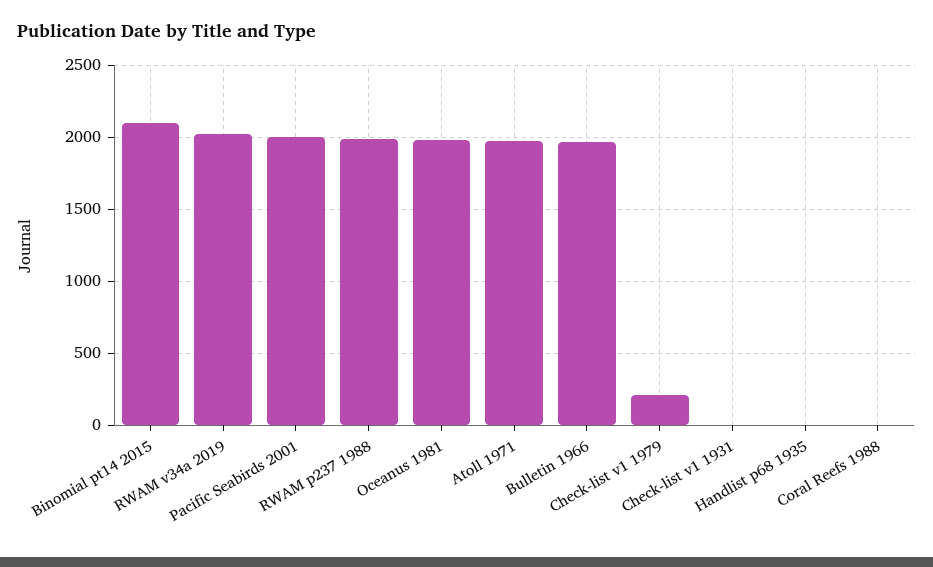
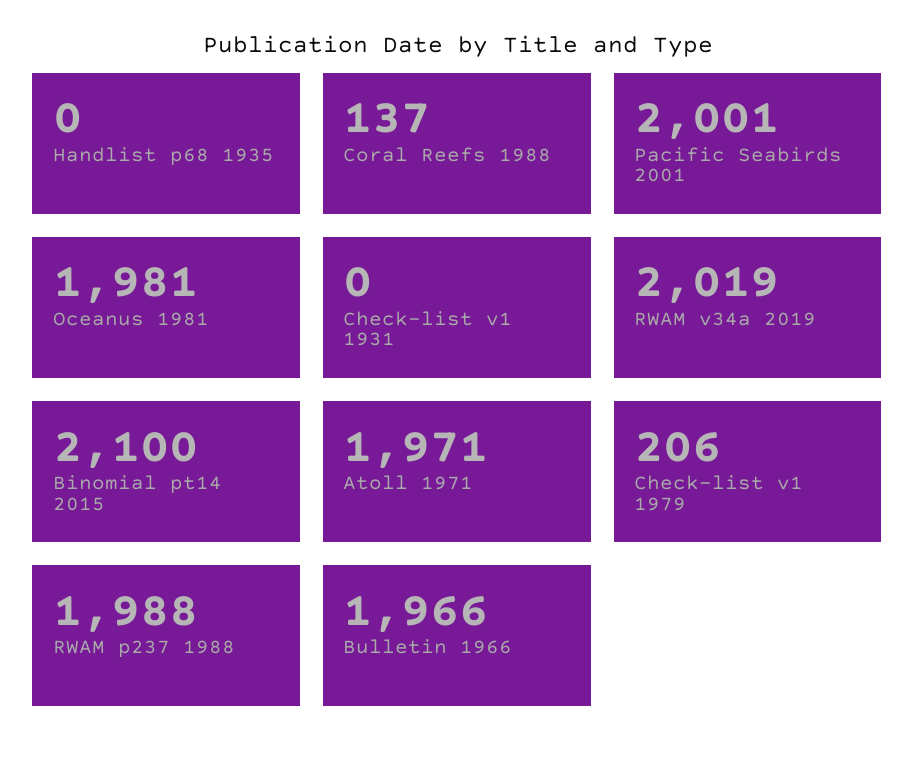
Coral Reefs 1988: 0 -> 137

